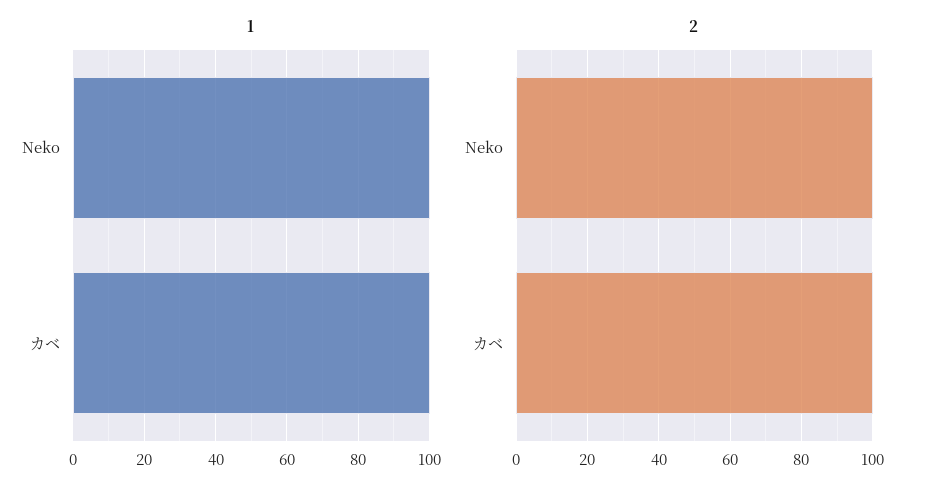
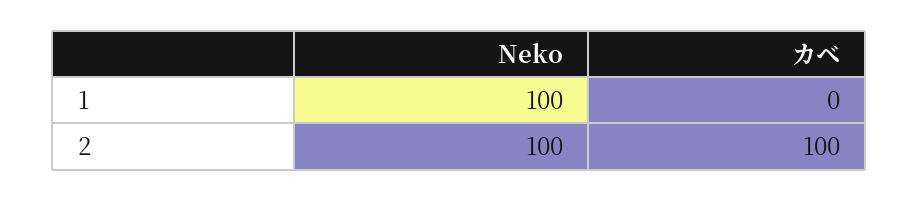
1, カベ: 100 -> 0

